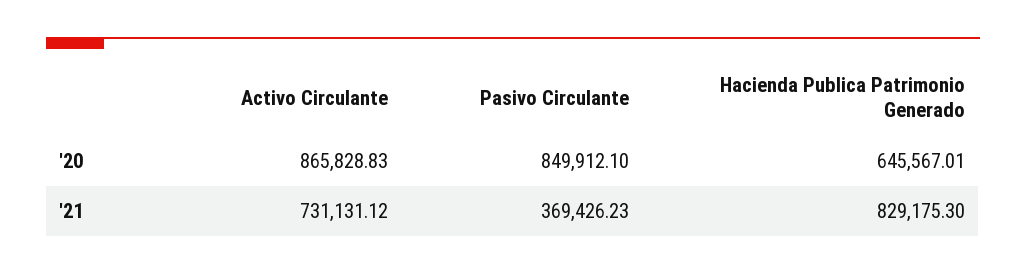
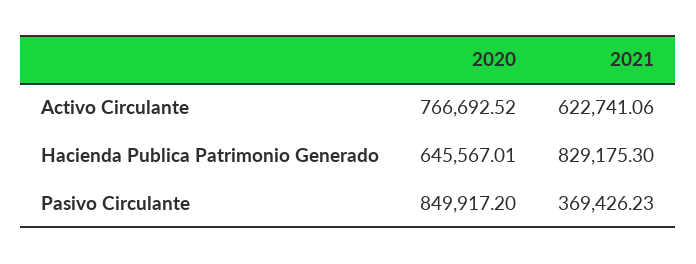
Activo Circulante, '20: 865828.83 -> 766692.52
Pasivo Circulante, '20: 849912.1 -> 849917.2
Activo Circulante, '21: 731131.12 -> 622741.06

